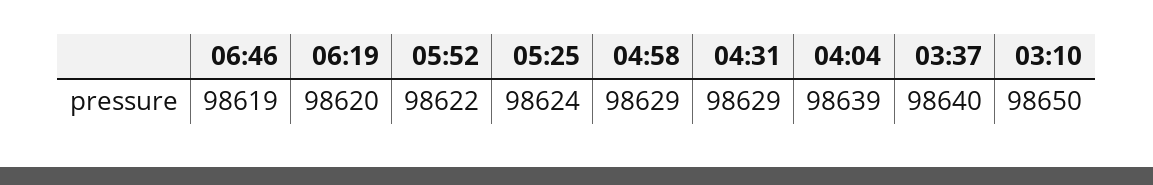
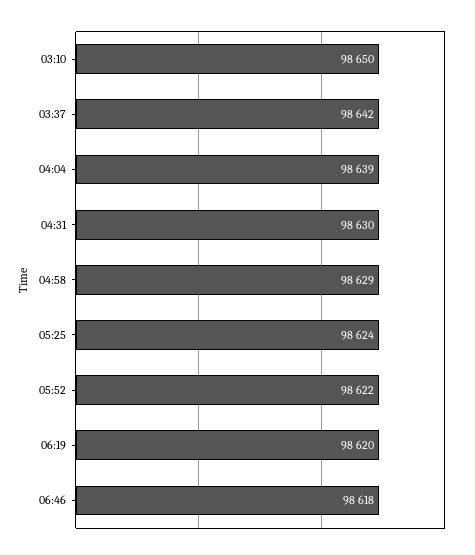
06:46: 98619 -> 98618
04:31: 98629 -> 98630
03:37: 98640 -> 98642

